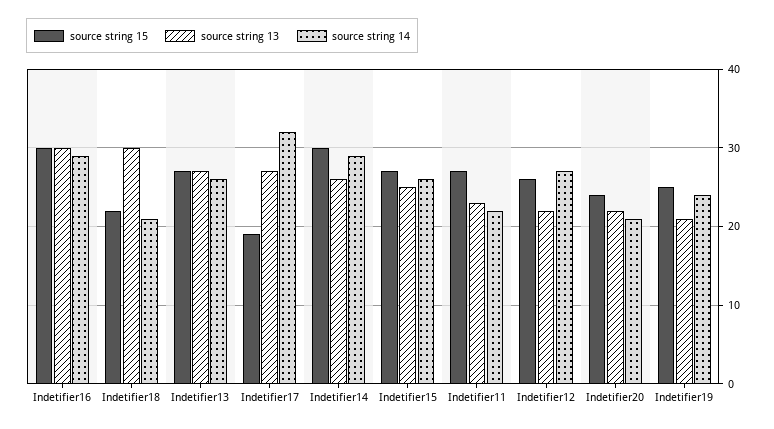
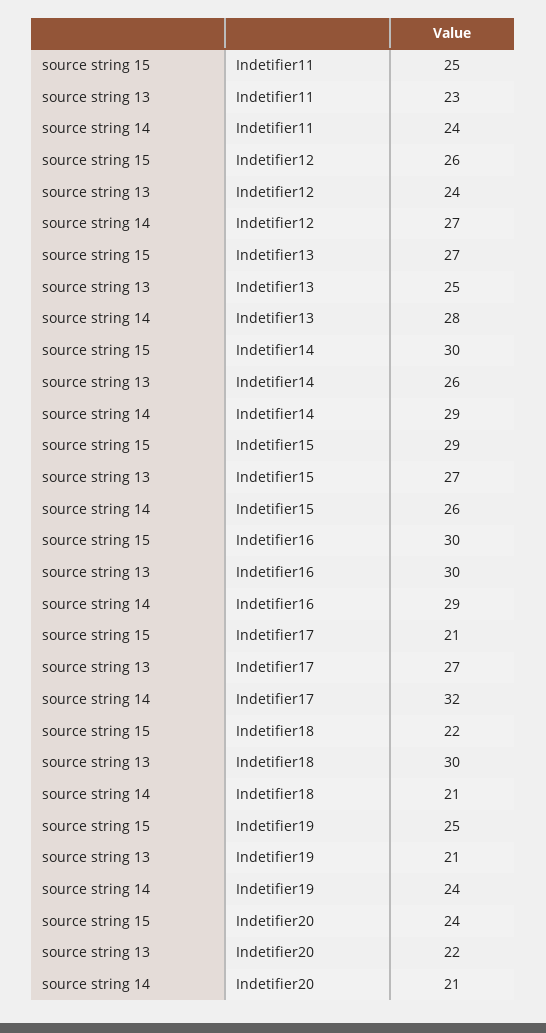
source string 13, Indetifier13: 27 -> 25
source string 14, Indetifier13: 26 -> 28
source string 15, Indetifier17: 19 -> 21
source string 15, Indetifier15: 27 -> 29
source string 13, Indetifier15: 25 -> 27
source string 15, Indetifier11: 27 -> 25
source string 14, Indetifier11: 22 -> 24
source string 13, Indetifier12: 22 -> 24

